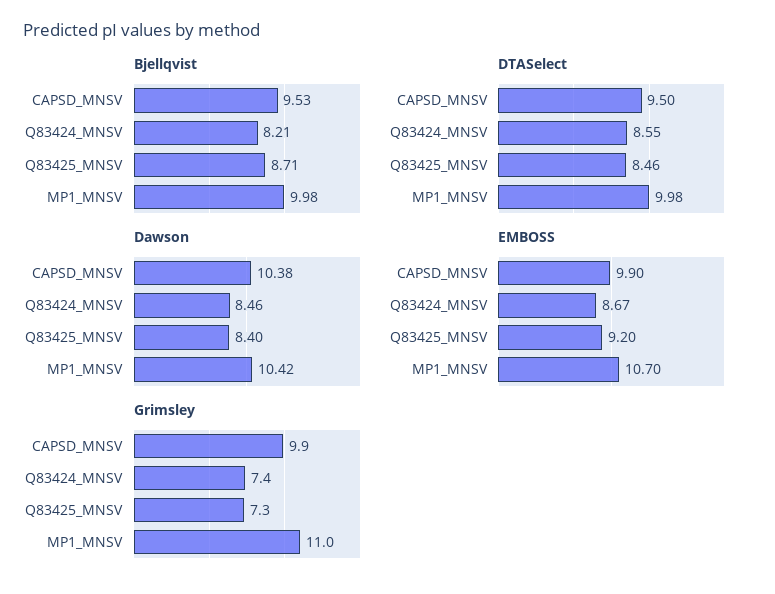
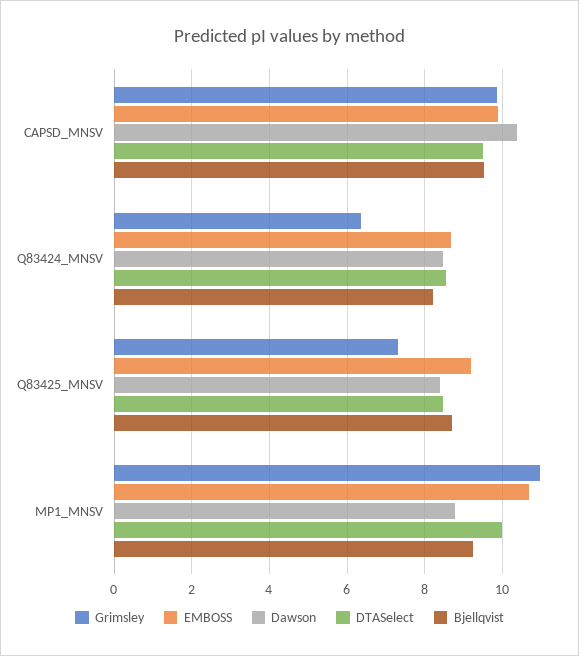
Bjellqvist, MP1_MNSV: 9.98 -> 9.2
Dawson, MP1_MNSV: 10.42 -> 8.8
Grimsley, Q83424_MNSV: 7.4 -> 6.4

